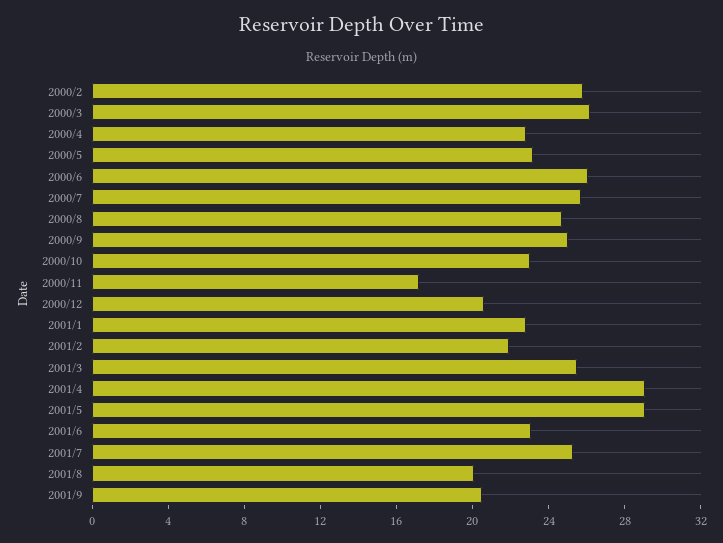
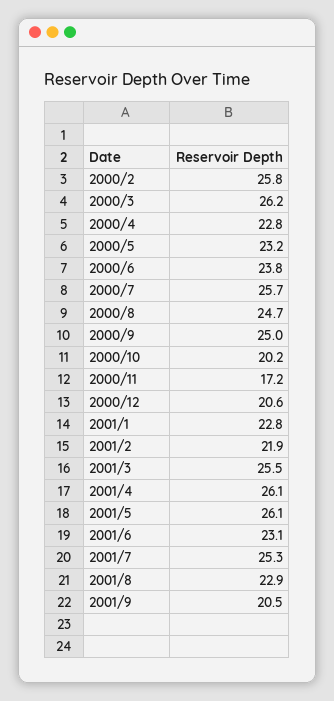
2000/6: 26 -> 23.8
2000/10: 23 -> 20.2
2001/4: 29 -> 26.1
2001/5: 29 -> 26.1
2001/8: 20 -> 22.9

